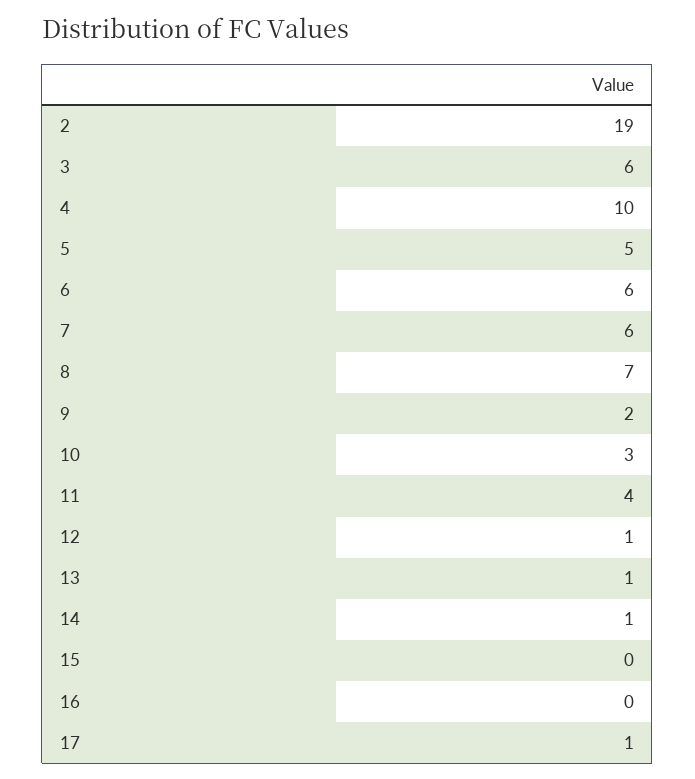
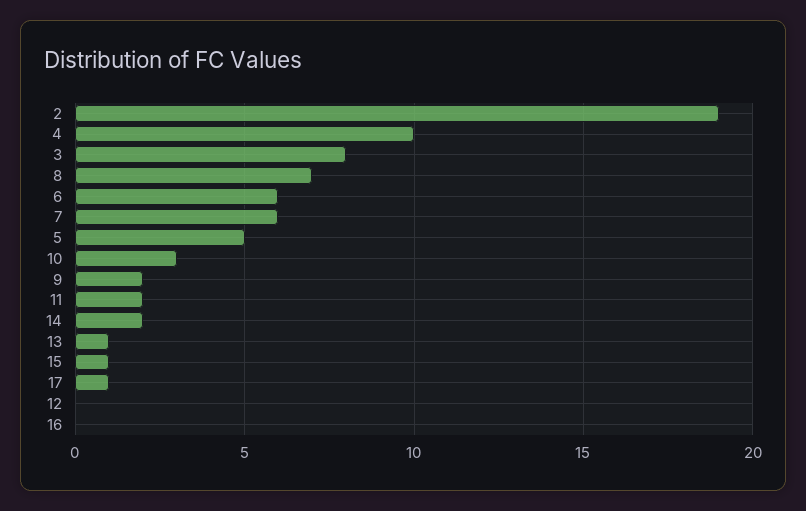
3: 6 -> 8
11: 4 -> 2
12: 1 -> 0
14: 1 -> 2
15: 0 -> 1

